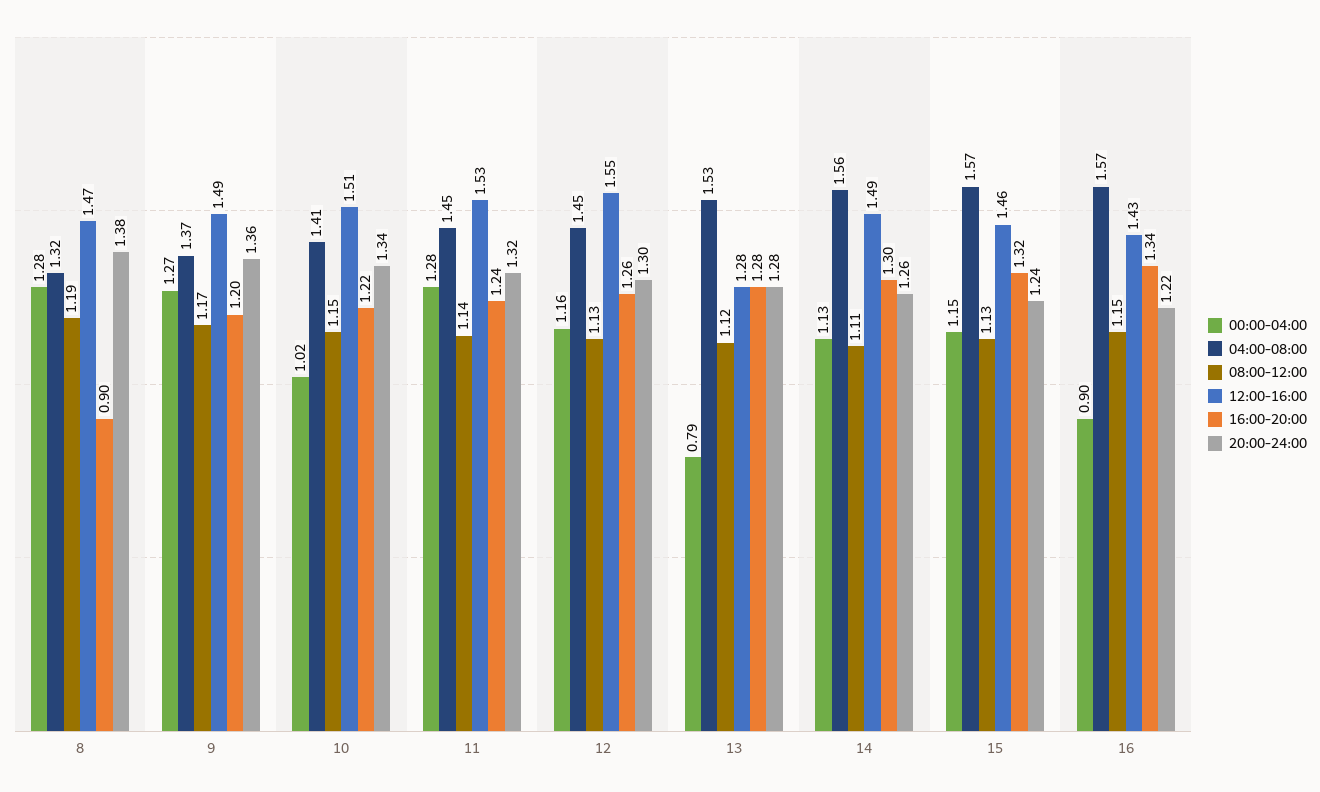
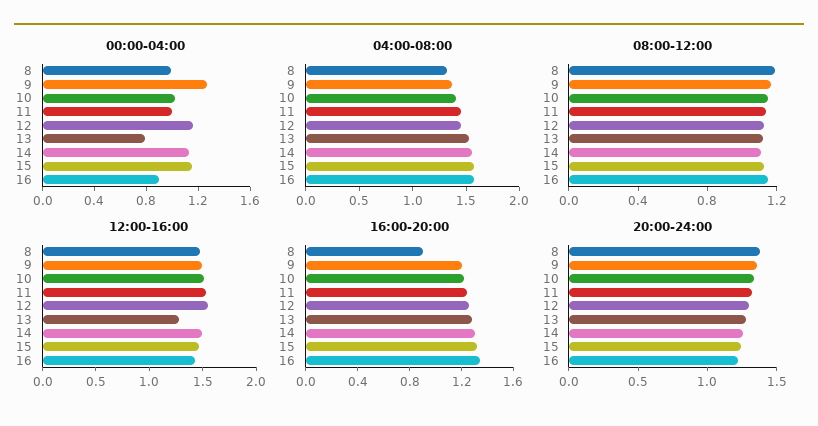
00:00-04:00, 8: 1.28 -> 1
00:00-04:00, 11: 1.28 -> 1

